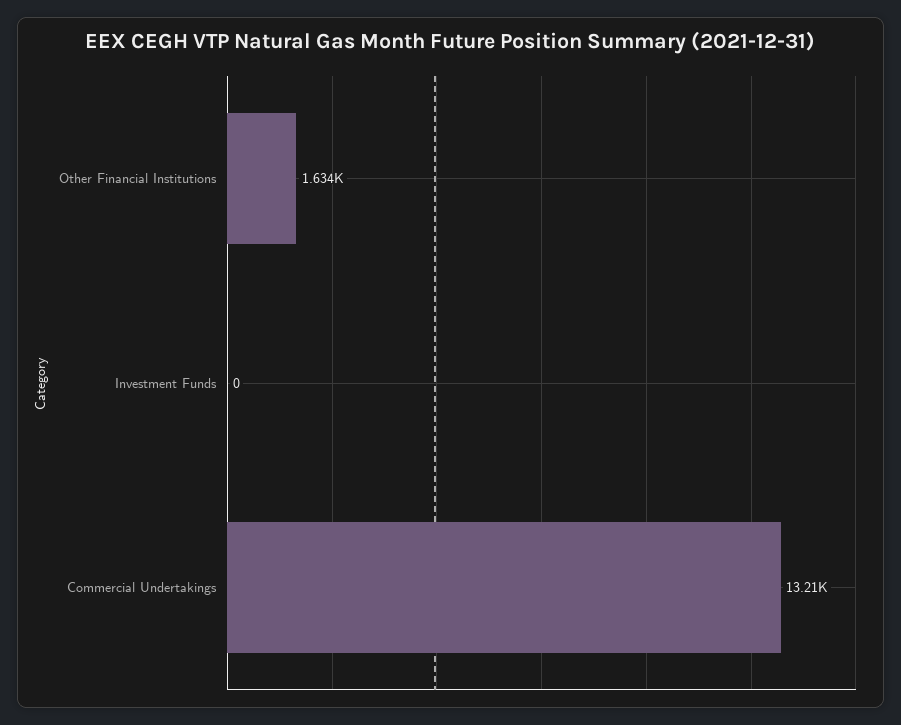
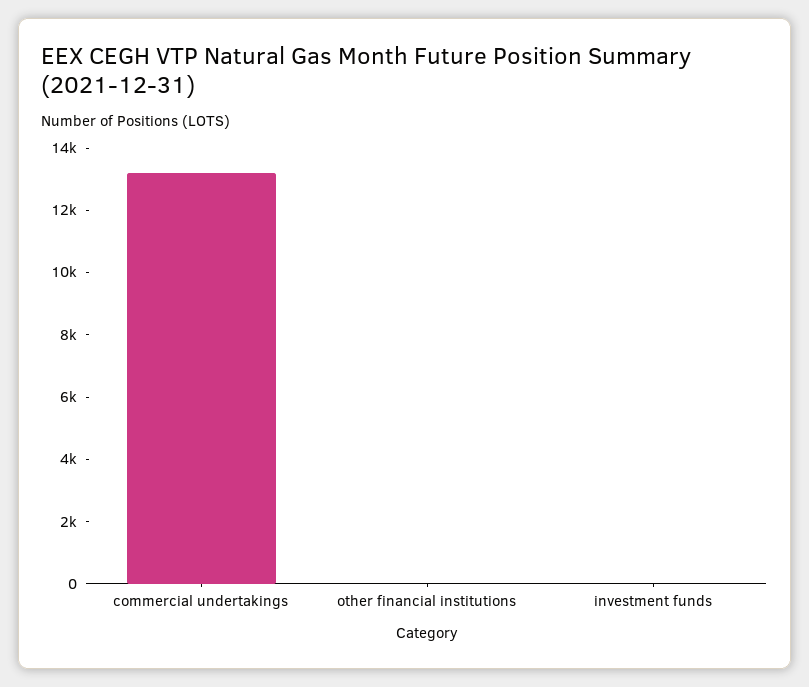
Other Financial Institutions: 1634 -> 0

